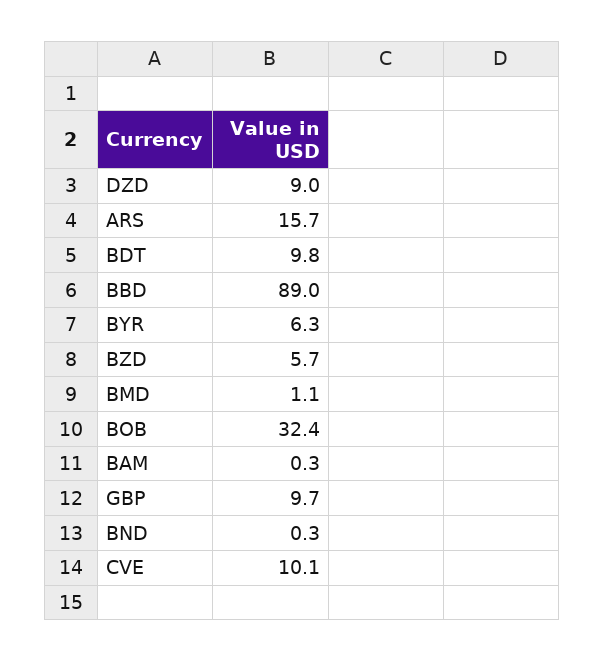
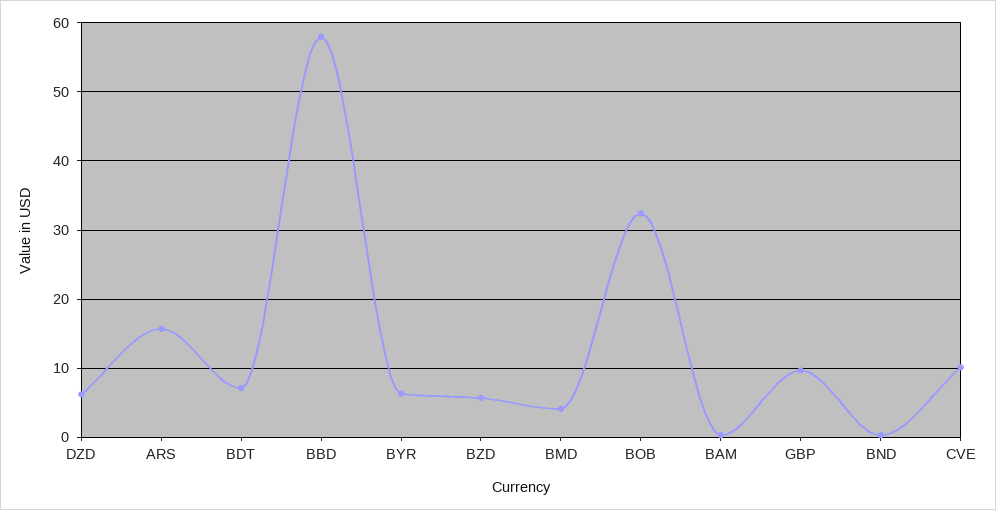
DZD: 9 -> 6
BDT: 9.8 -> 7
BBD: 89 -> 58
BMD: 1.1 -> 4

